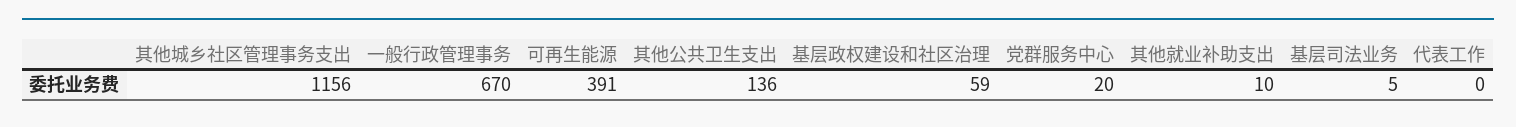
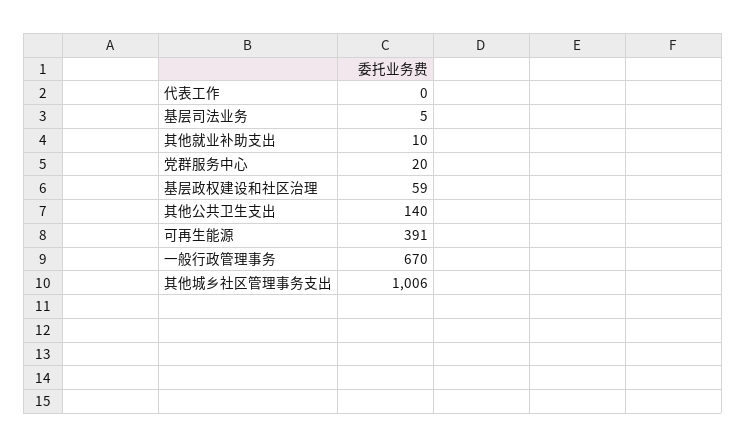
其他城乡社区管理事务支出: 1156 -> 1006
其他公共卫生支出: 136 -> 140

